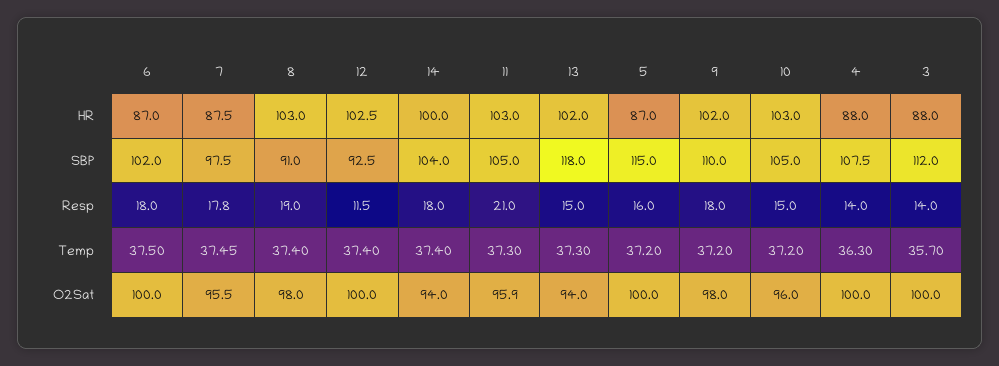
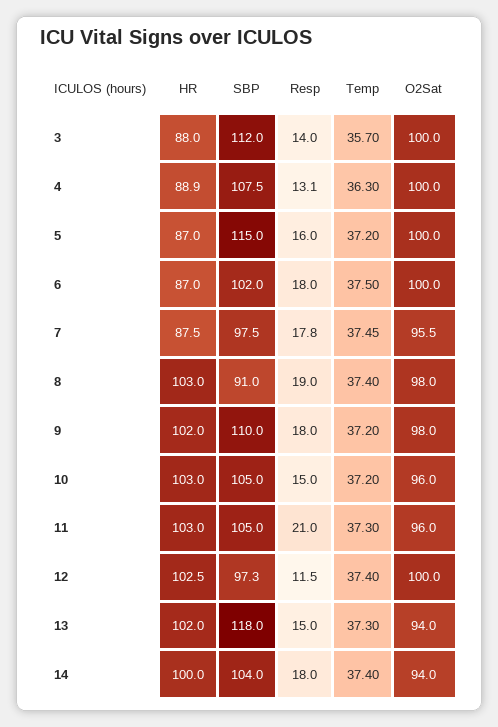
4, HR: 88 -> 88.9
12, SBP: 92.5 -> 97.3
4, Resp: 14 -> 13.1
11, O2Sat: 95.9 -> 96

